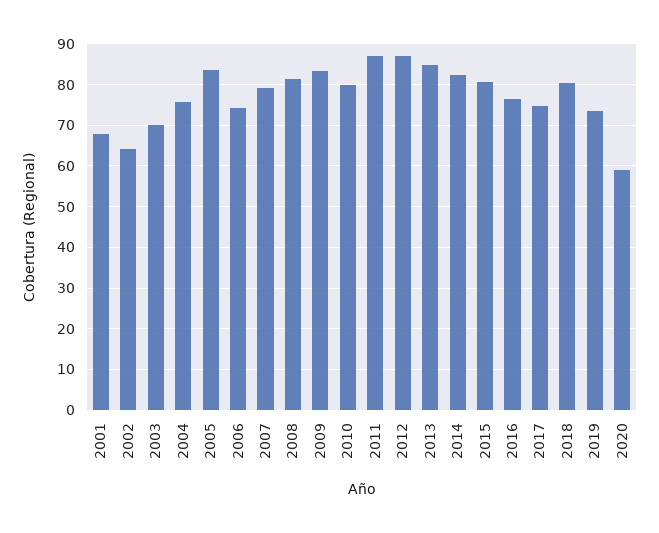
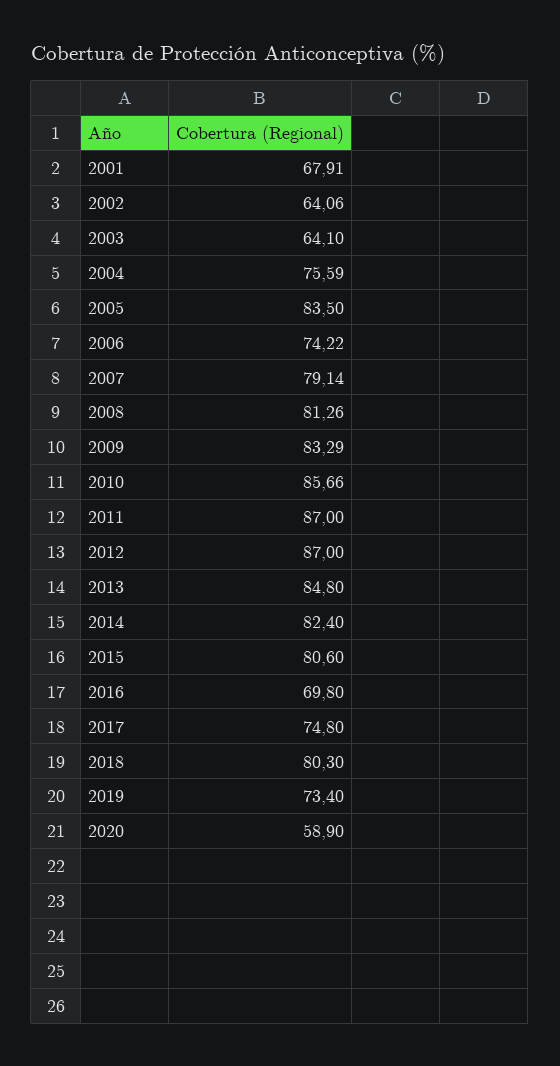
2003: 70 -> 64.1
2010: 80 -> 85.66
2016: 76 -> 69.8

